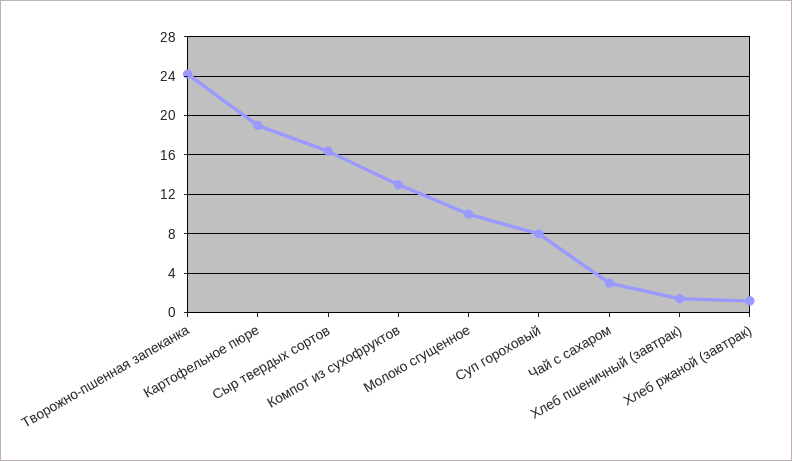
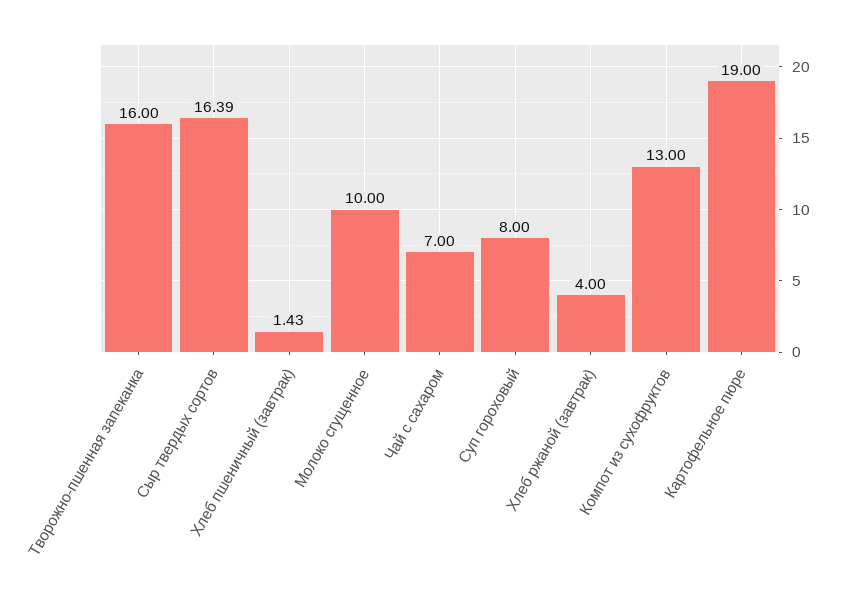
Творожно-пшенная запеканка: 24 -> 16
Чай с сахаром: 3 -> 7
Хлеб ржаной (завтрак): 1 -> 4

